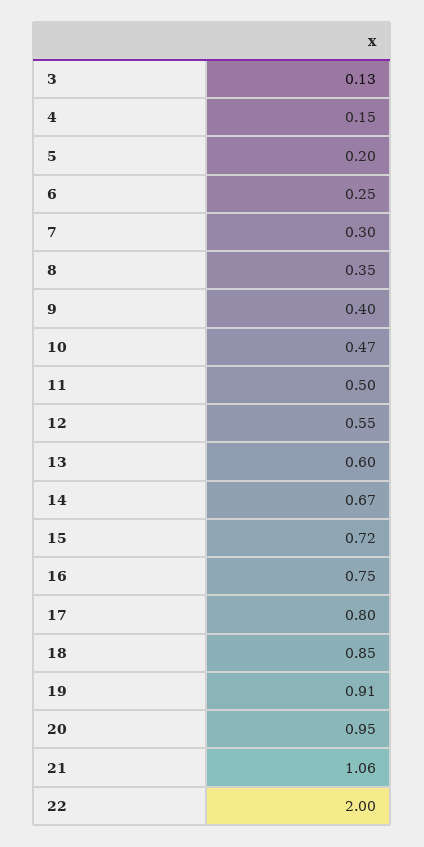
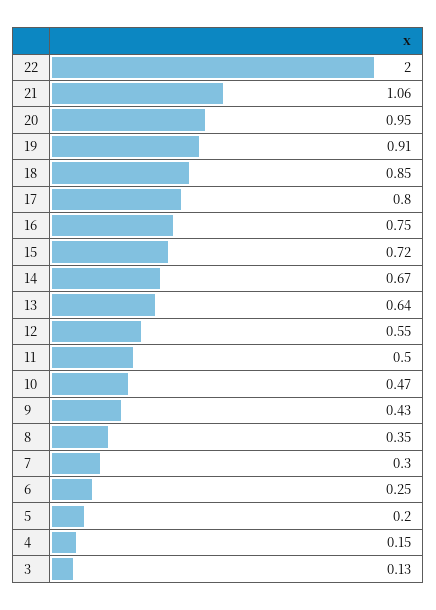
9: 0.4 -> 0.43
13: 0.6 -> 0.64

